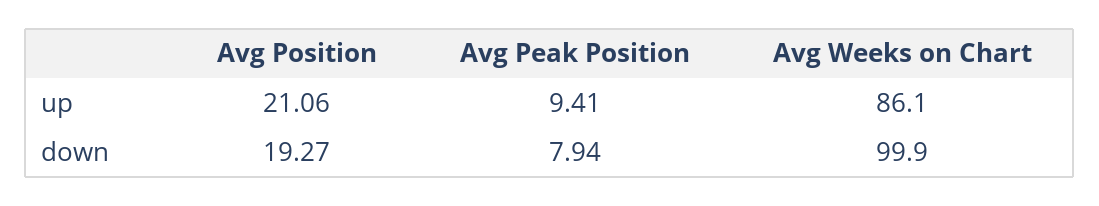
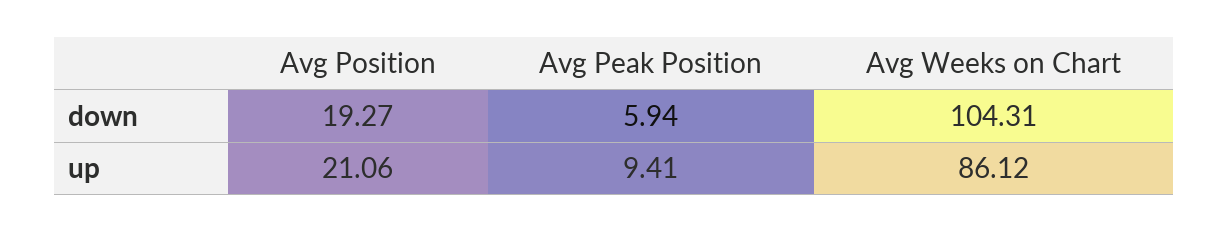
Avg Peak Position, down: 7.94 -> 5.94
Avg Weeks on Chart, down: 99.9 -> 104.31

